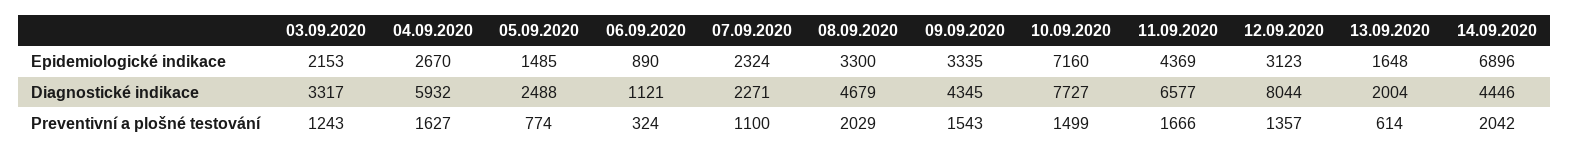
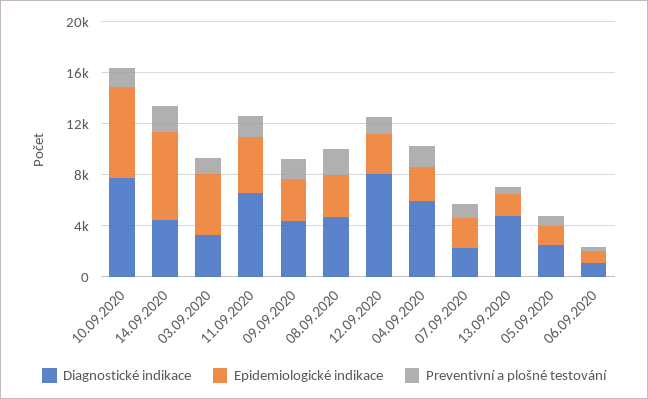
Epidemiologické indikace, 03.09.2020: 2153 -> 5000
Diagnostické indikace, 13.09.2020: 2004 -> 5000

